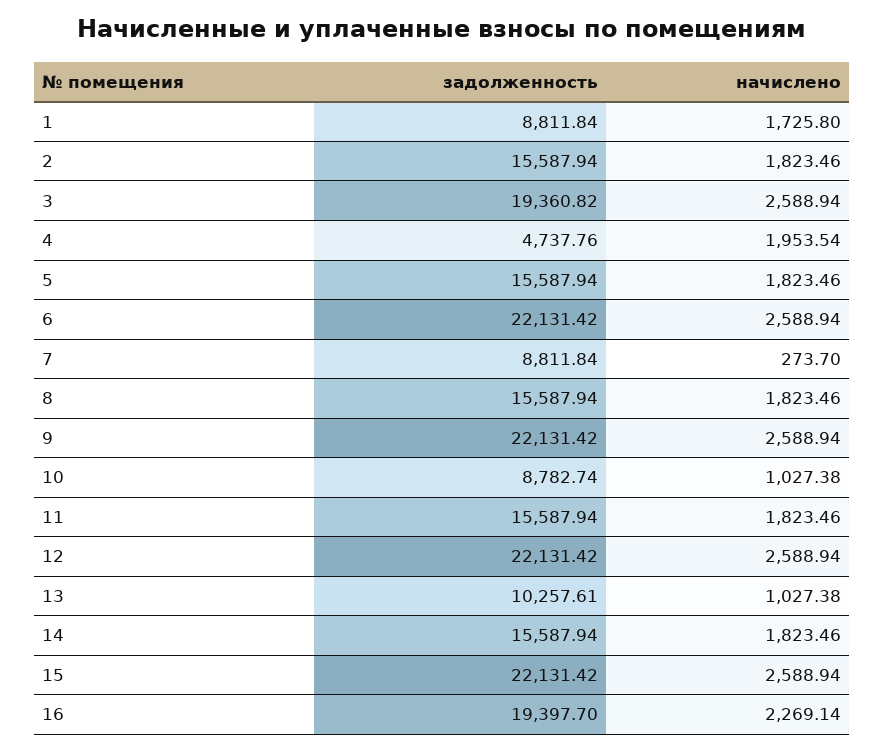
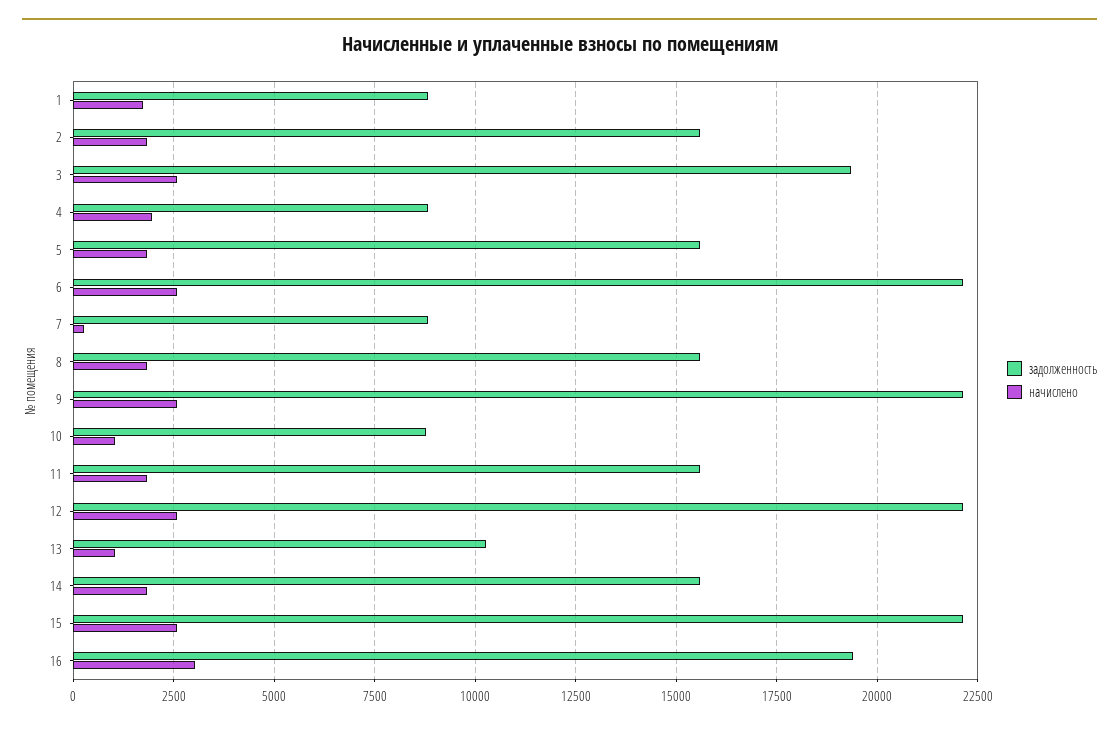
задолженность, 4: 4737.76 -> 8750
начислено, 16: 2269.14 -> 3000

